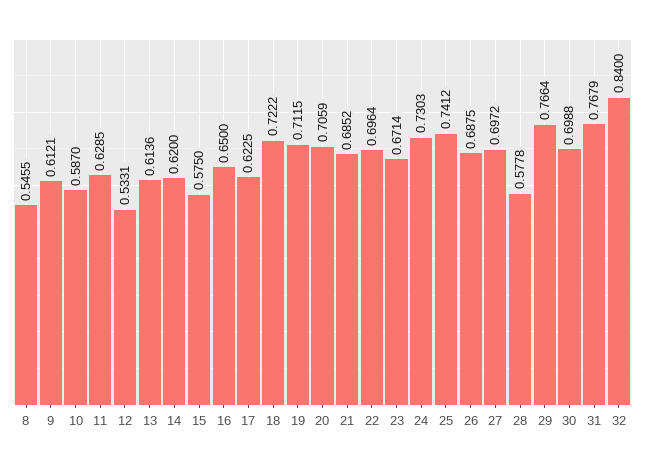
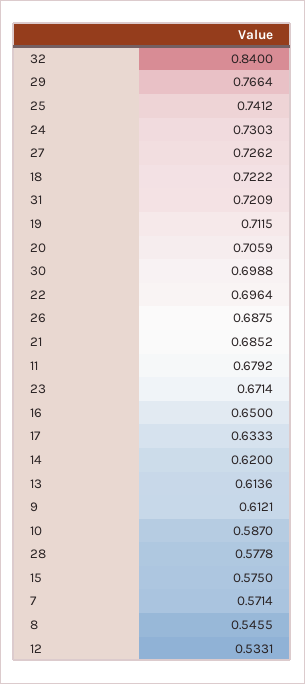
11: 0.6285 -> 0.6792
17: 0.6225 -> 0.6333
27: 0.6972 -> 0.7262
31: 0.7679 -> 0.7209
7: none -> 0.5714

